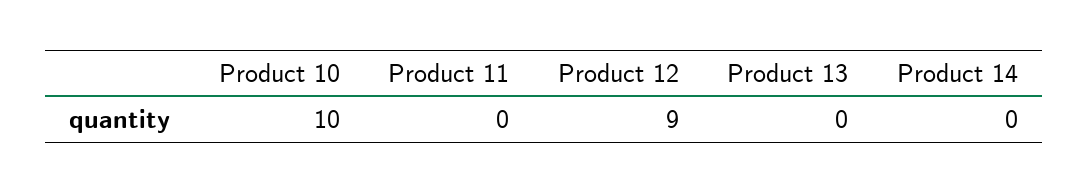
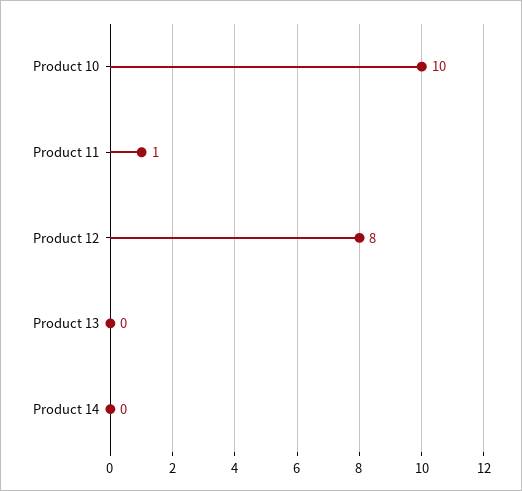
Product 11: 0 -> 1
Product 12: 9 -> 8

